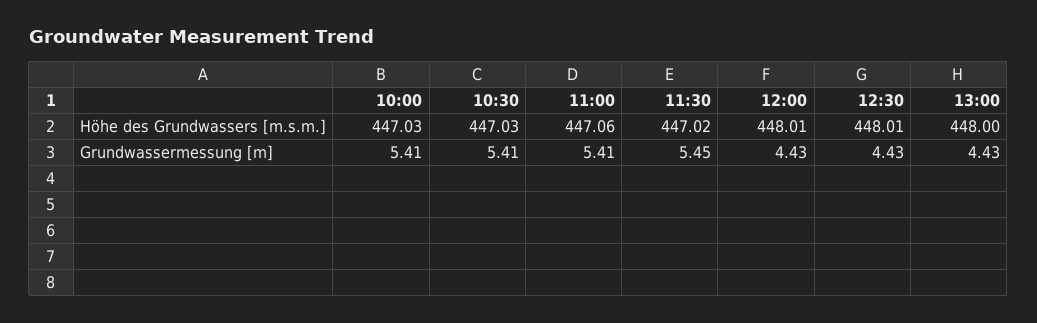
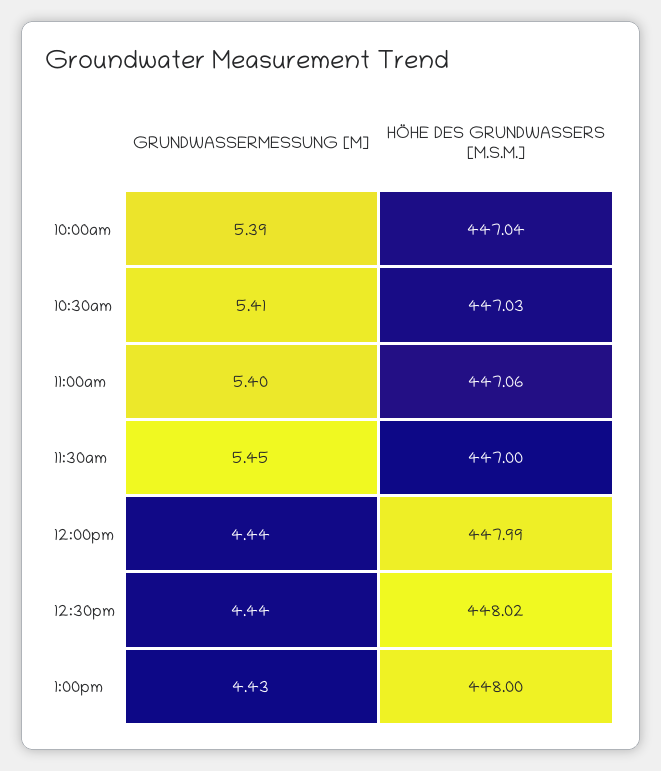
10:00, Höhe des Grundwassers [m.s.m.]: 447.03 -> 447.04
11:30, Höhe des Grundwassers [m.s.m.]: 447.02 -> 447
12:00, Höhe des Grundwassers [m.s.m.]: 448.01 -> 447.99
12:30, Höhe des Grundwassers [m.s.m.]: 448.01 -> 448.02
10:00, Grundwassermessung [m]: 5.41 -> 5.39
11:00, Grundwassermessung [m]: 5.41 -> 5.4
12:00, Grundwassermessung [m]: 4.43 -> 4.44
12:30, Grundwassermessung [m]: 4.43 -> 4.44

